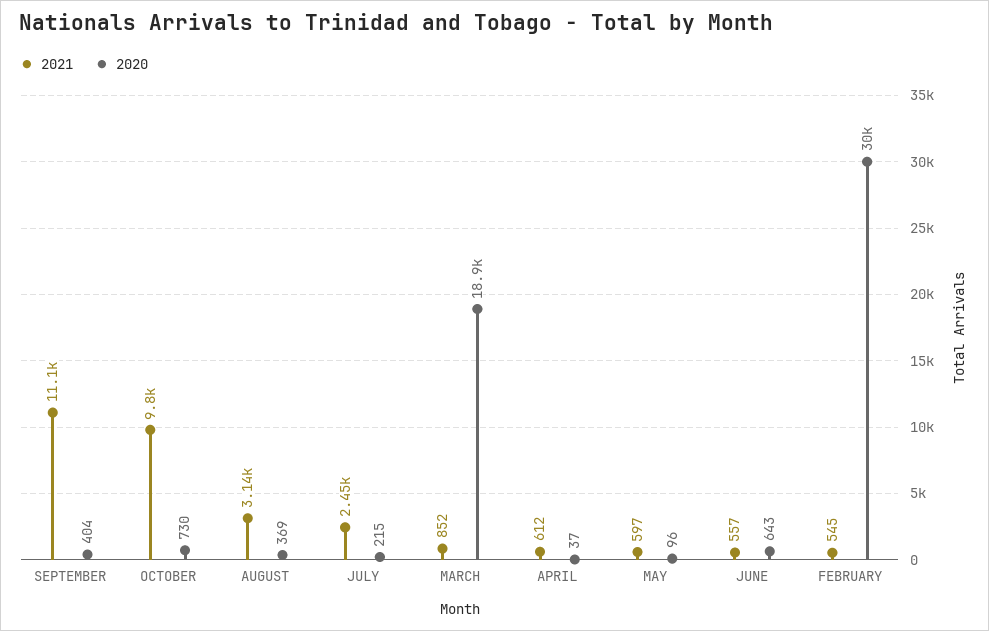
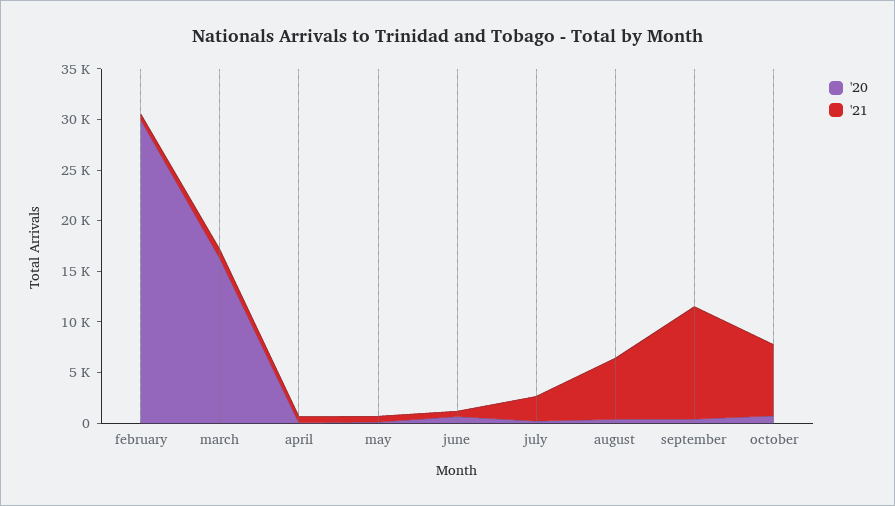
2021, OCTOBER: 9800 -> 7000
2021, AUGUST: 3140 -> 6000
2020, MARCH: 18900 -> 16000

